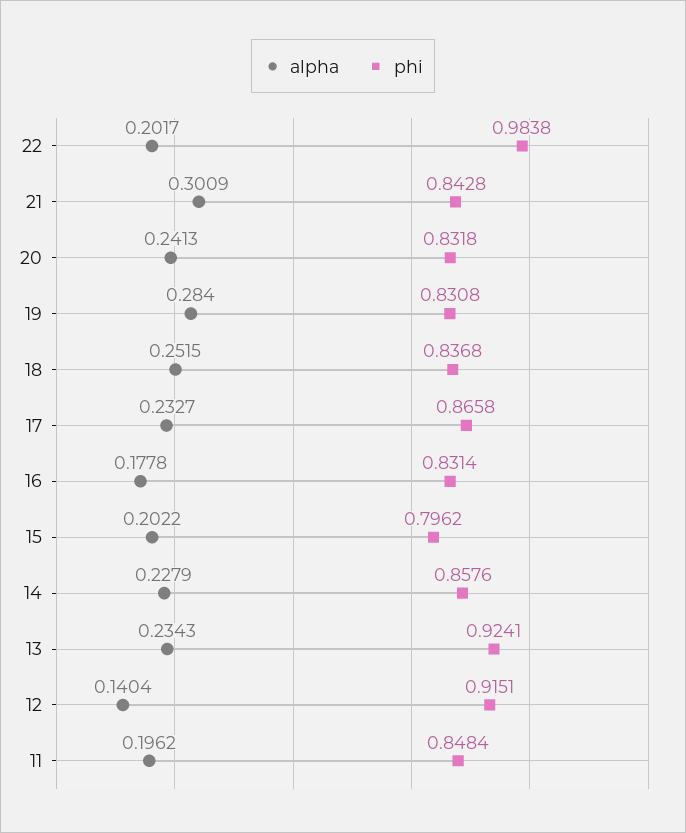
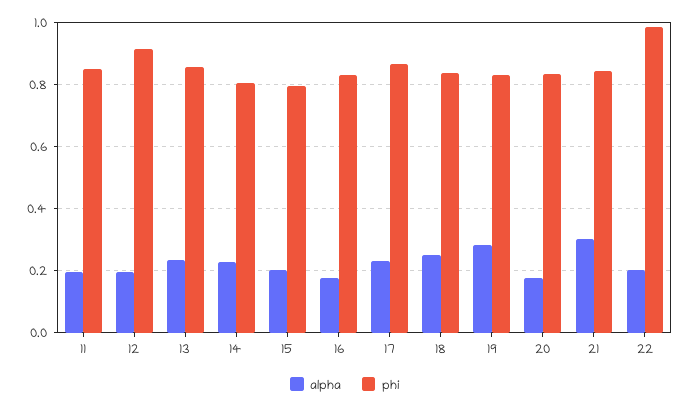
alpha, 20: 0.2413 -> 0.18
phi, 14: 0.8576 -> 0.8
phi, 13: 0.9241 -> 0.86
alpha, 12: 0.1404 -> 0.2

